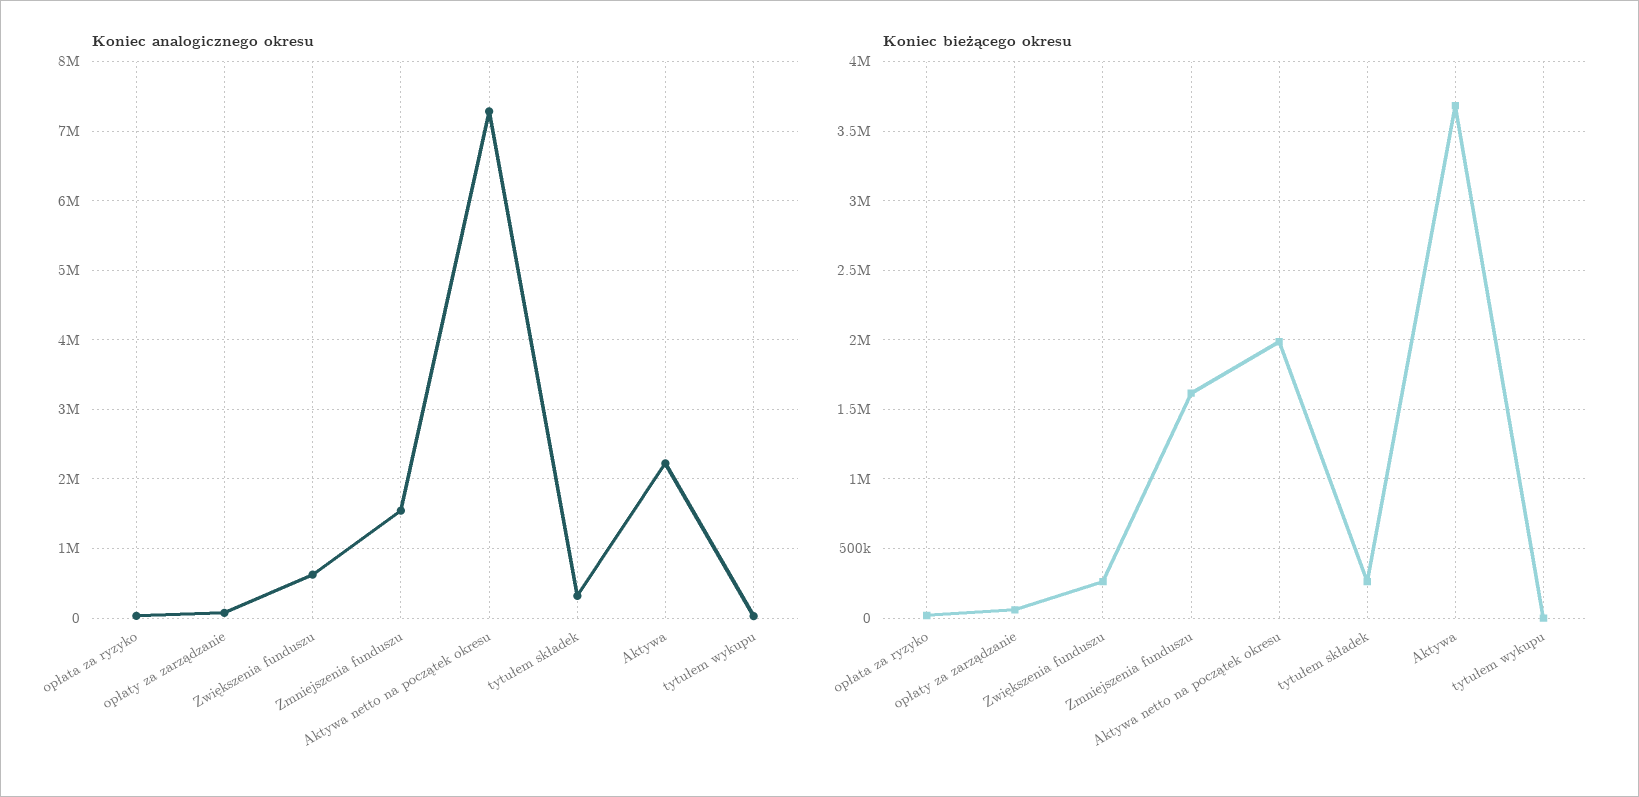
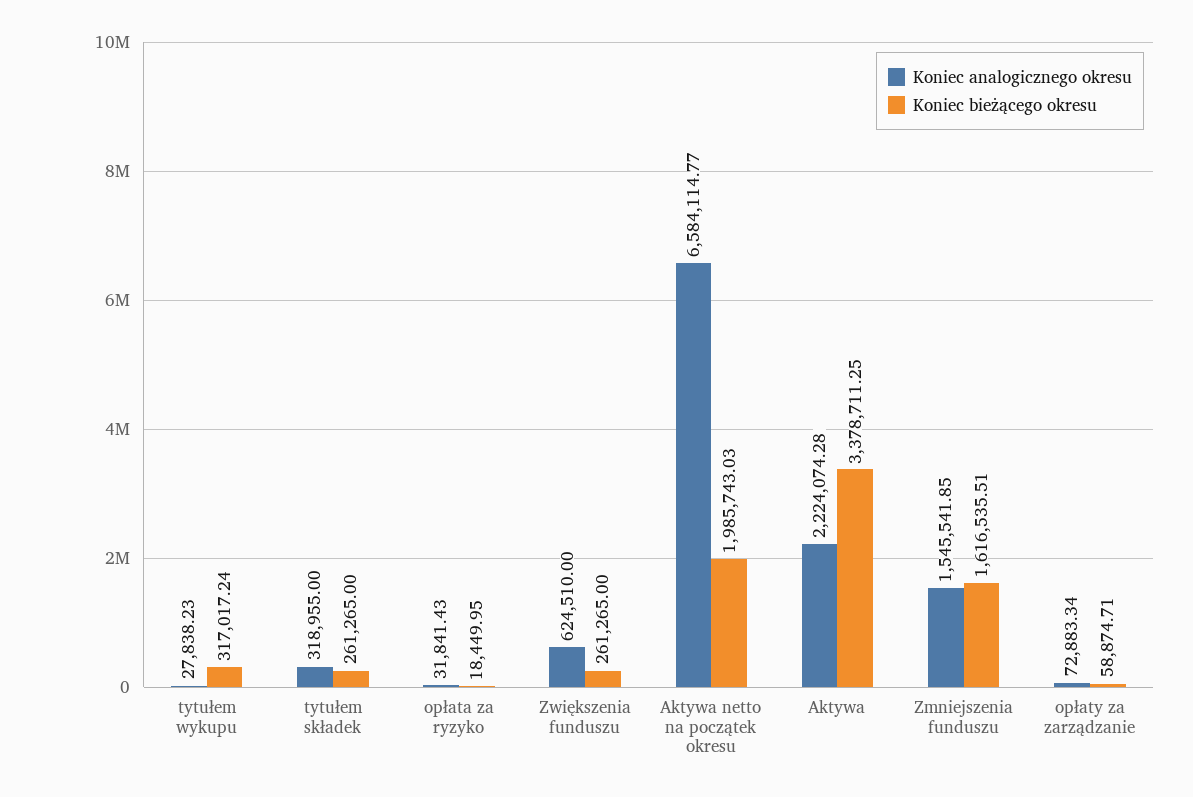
Koniec analogicznego okresu, Aktywa netto na początek okresu: 7300000 -> 6584114.77
Koniec bieżącego okresu, Aktywa: 3700000 -> 3378711.25
Koniec bieżącego okresu, tytułem wykupu: 0 -> 317017.24

